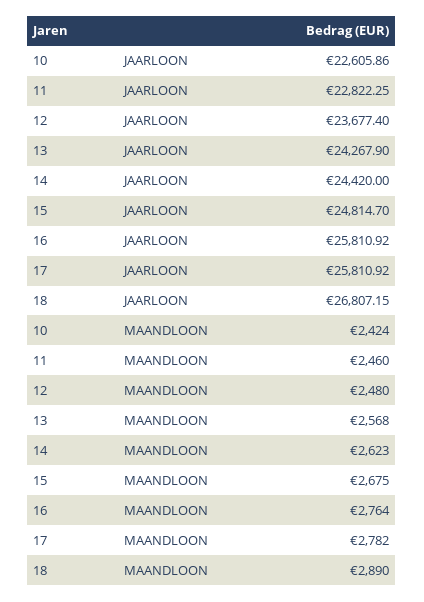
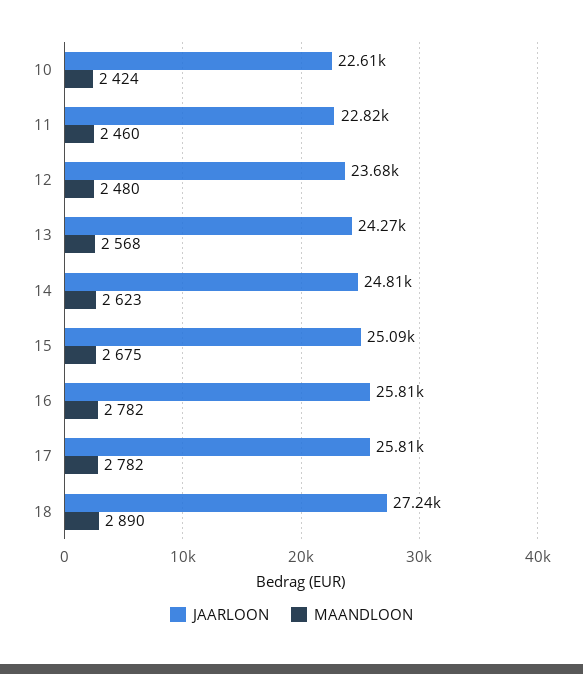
JAARLOON, 14: 24420 -> 24810
JAARLOON, 15: 24814.7 -> 25090
JAARLOON, 18: 26807.15 -> 27240
MAANDLOON, 16: 2764 -> 2782

